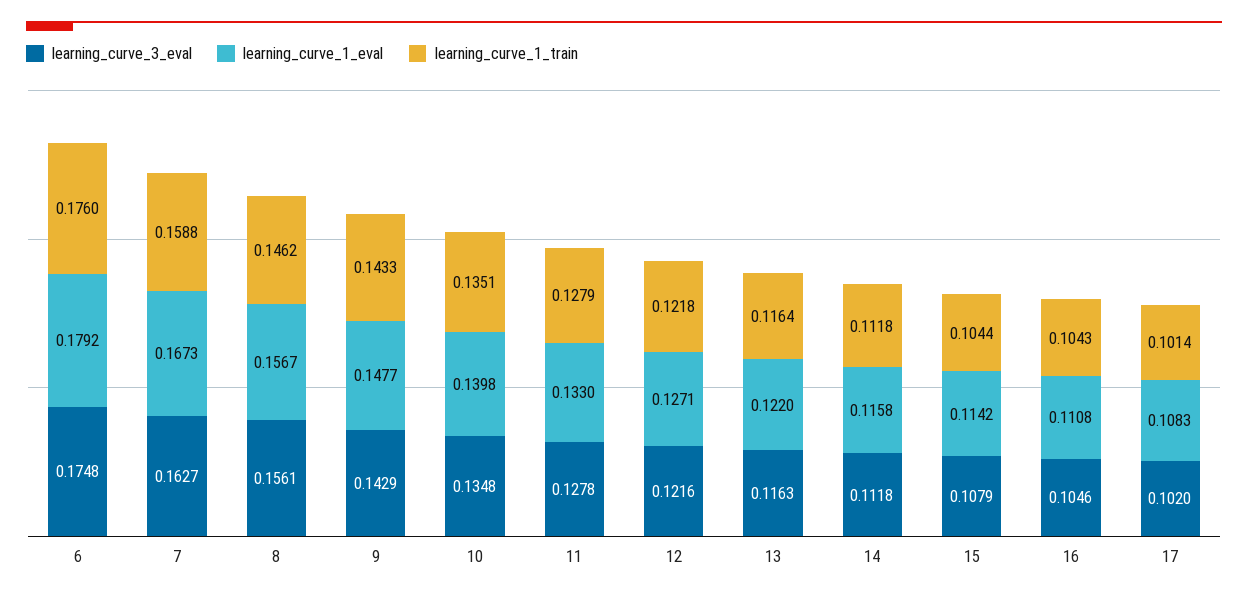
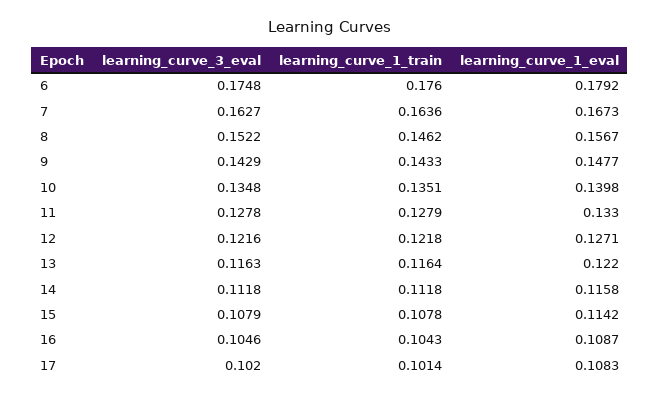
learning_curve_1_train, 7: 0.1588 -> 0.1636
learning_curve_3_eval, 8: 0.1561 -> 0.1522
learning_curve_1_train, 15: 0.1044 -> 0.1078
learning_curve_1_eval, 16: 0.1108 -> 0.1087

